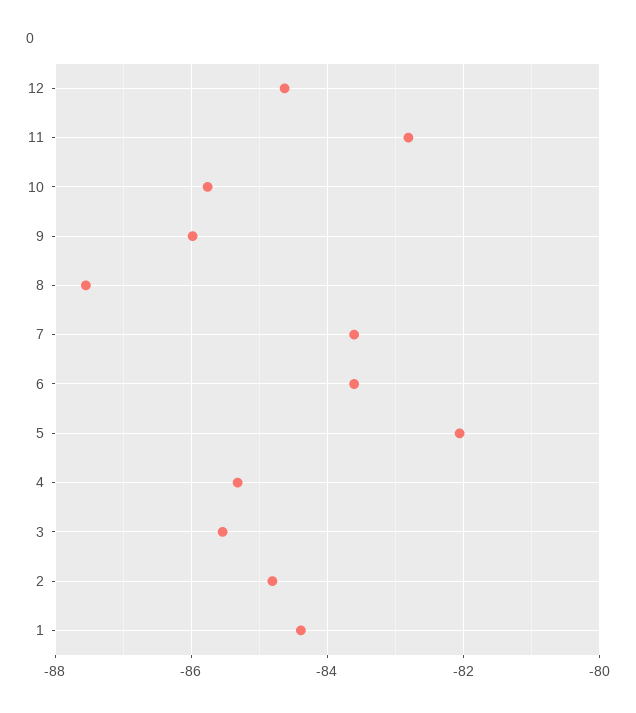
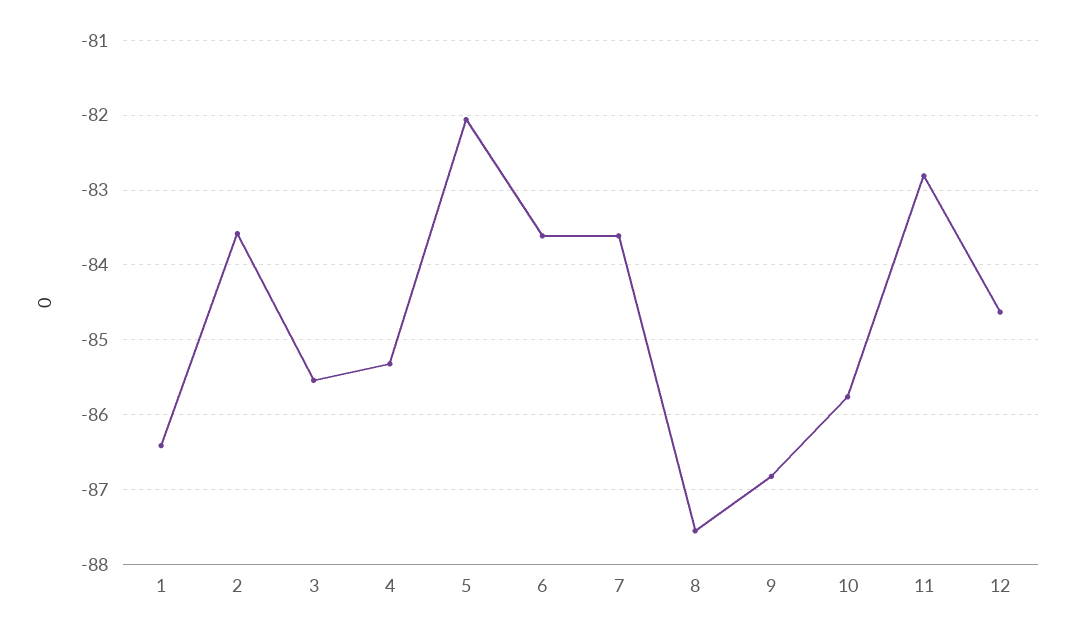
9: -86 -> -86.8
2: -84.8 -> -83.6
1: -84.4 -> -86.4

